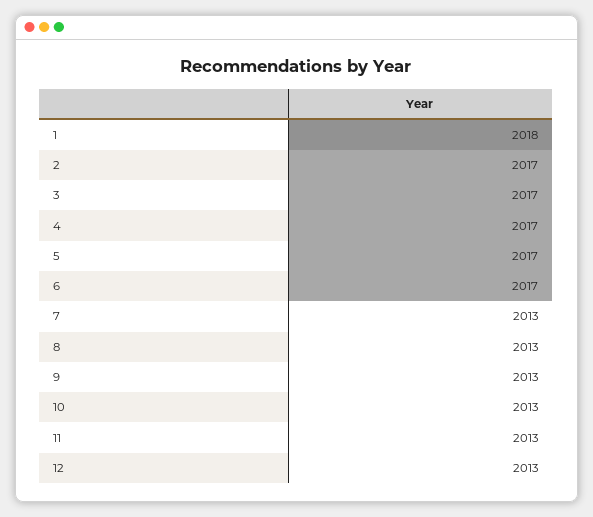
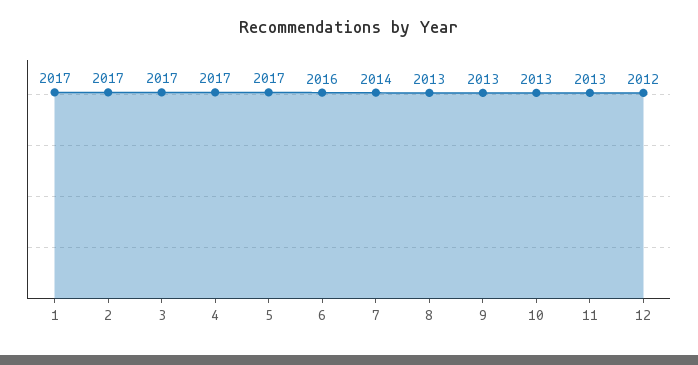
1: 2018 -> 2017
6: 2017 -> 2016
7: 2013 -> 2014
12: 2013 -> 2012

